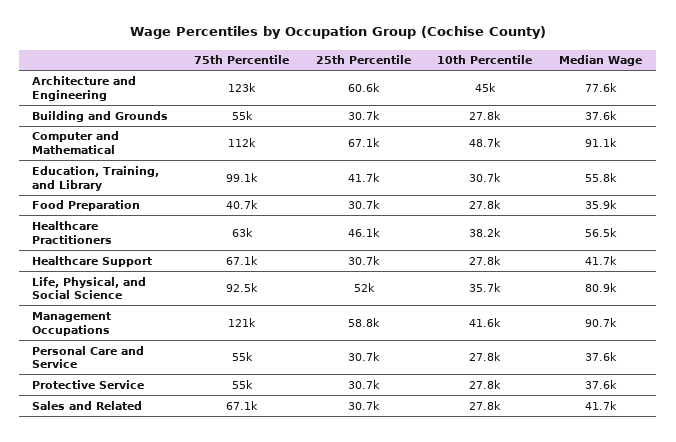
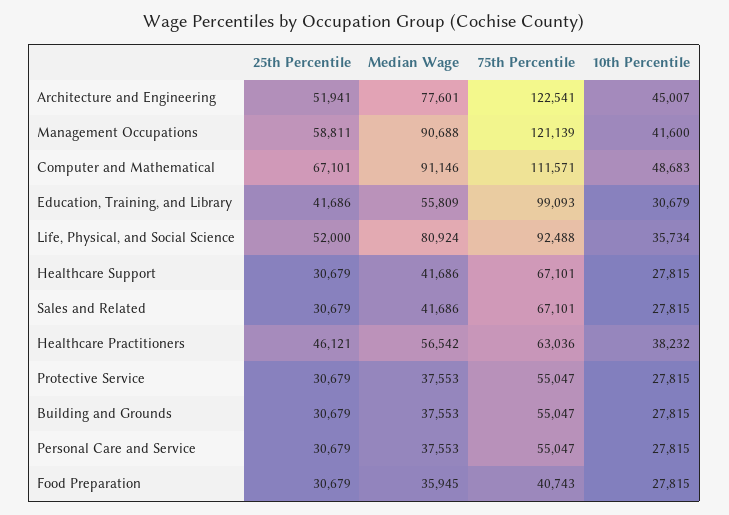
25th Percentile, Architecture and Engineering: 60600 -> 51941

